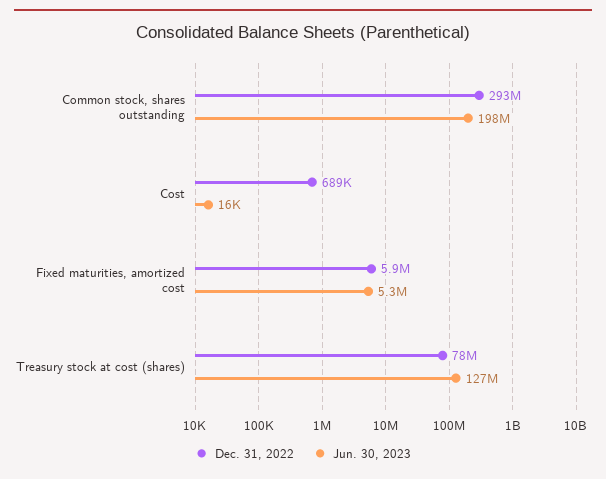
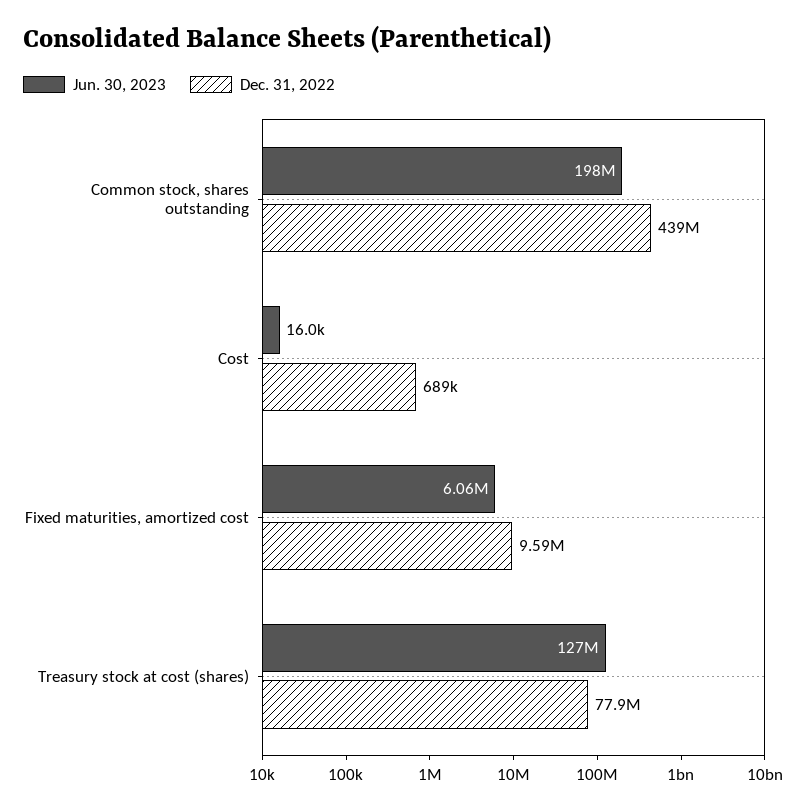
Dec. 31, 2022, Common stock, shares outstanding: 293000000 -> 439000000
Dec. 31, 2022, Fixed maturities, amortized cost: 5900000 -> 9590000
Jun. 30, 2023, Fixed maturities, amortized cost: 5300000 -> 6060000

